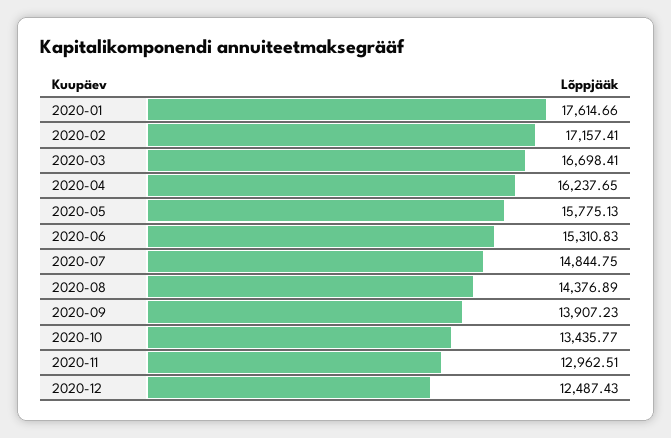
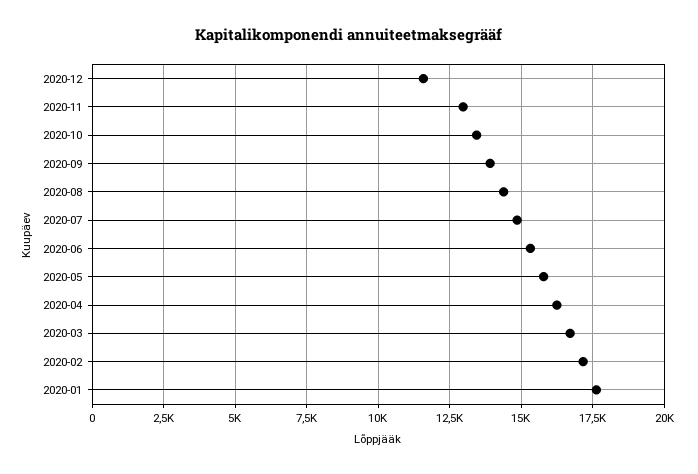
2020-12: 12487.43 -> 11500

